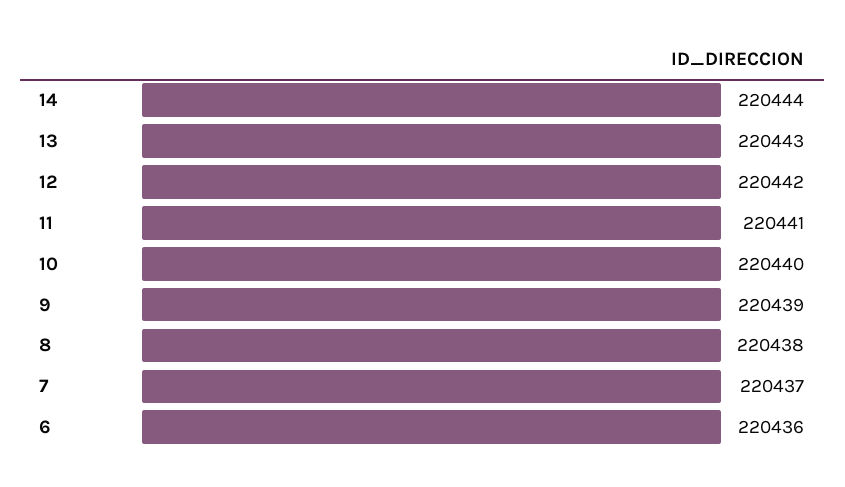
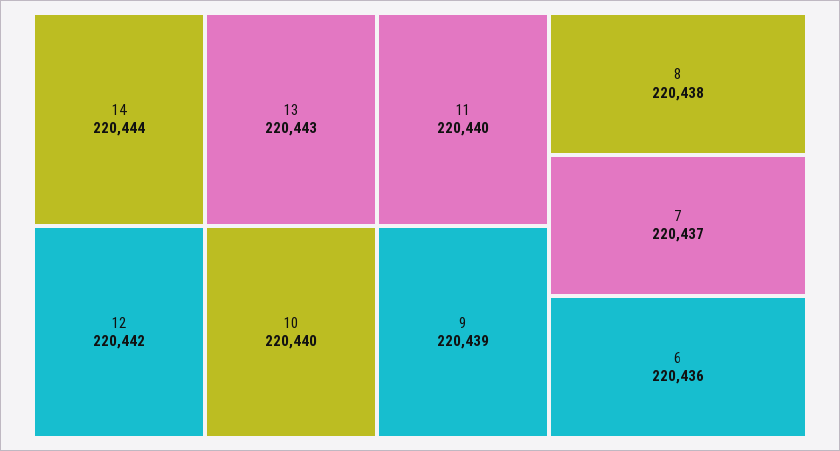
11: 220441 -> 220440

